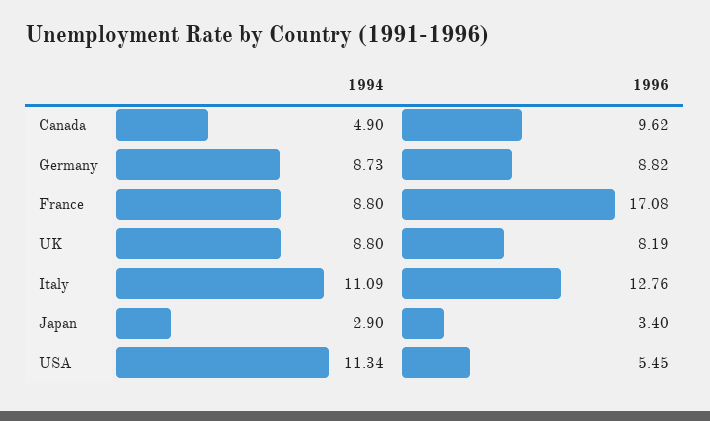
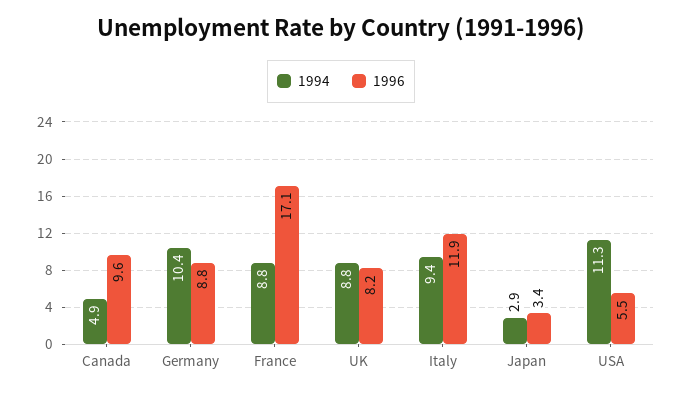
1994, Germany: 8.73 -> 10.4
1994, Italy: 11.09 -> 9.4
1996, Italy: 12.76 -> 11.9

